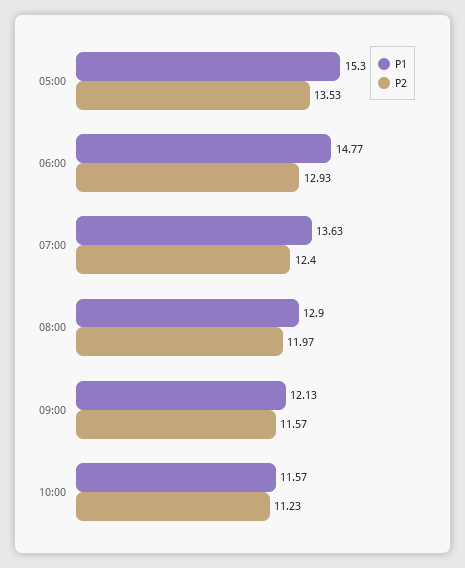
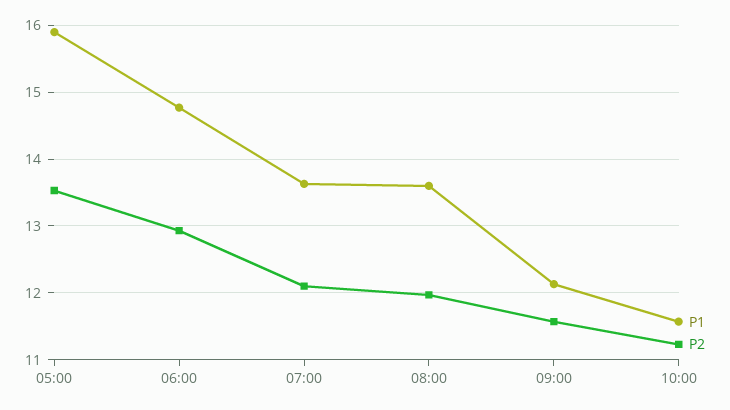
P1, 05:00: 15.3 -> 15.9
P2, 07:00: 12.4 -> 12.1
P1, 08:00: 12.9 -> 13.6

